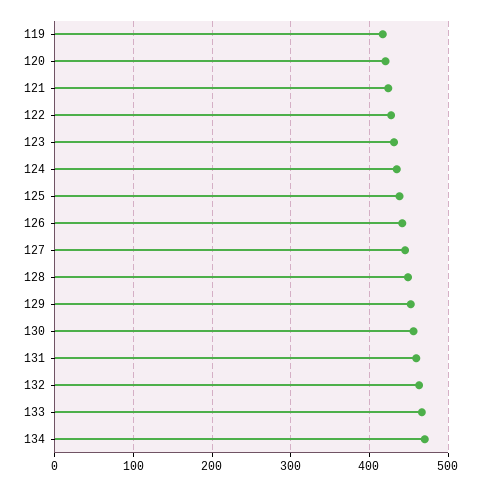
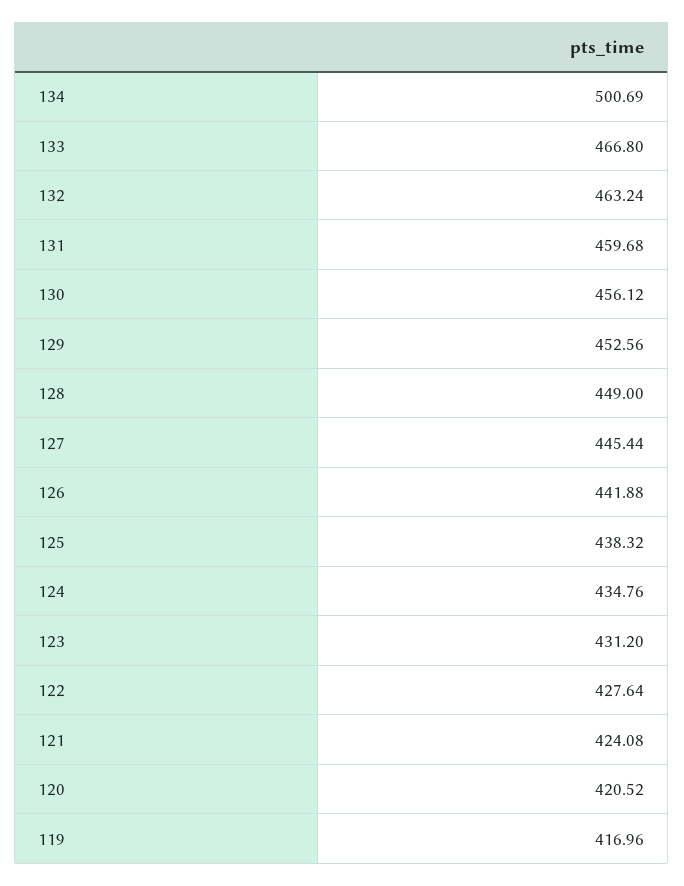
134: 470 -> 500.69

